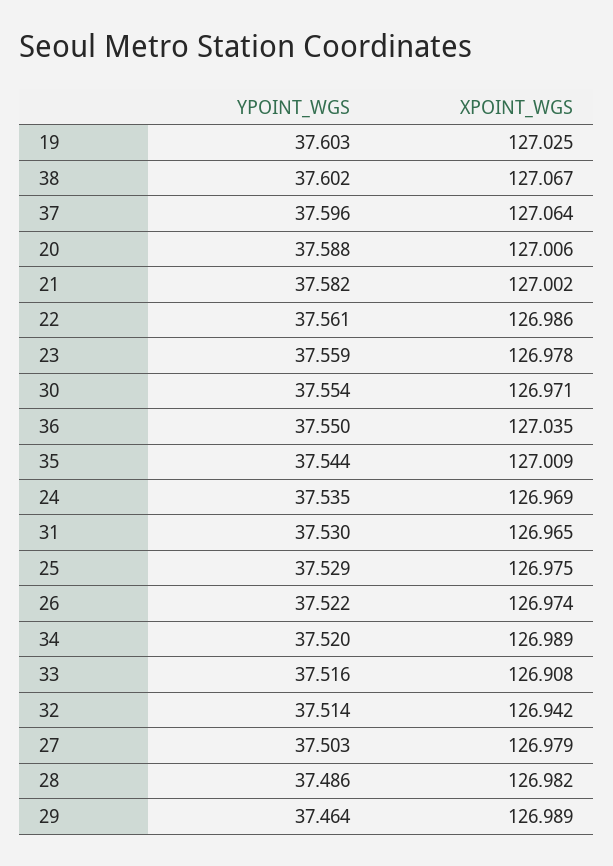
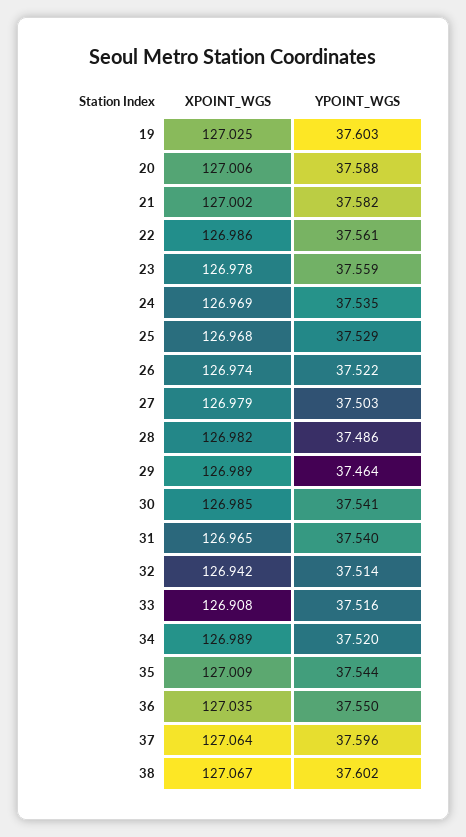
YPOINT_WGS, 30: 37.554 -> 37.541
XPOINT_WGS, 30: 126.971 -> 126.985
YPOINT_WGS, 31: 37.53 -> 37.54
XPOINT_WGS, 25: 126.975 -> 126.968

